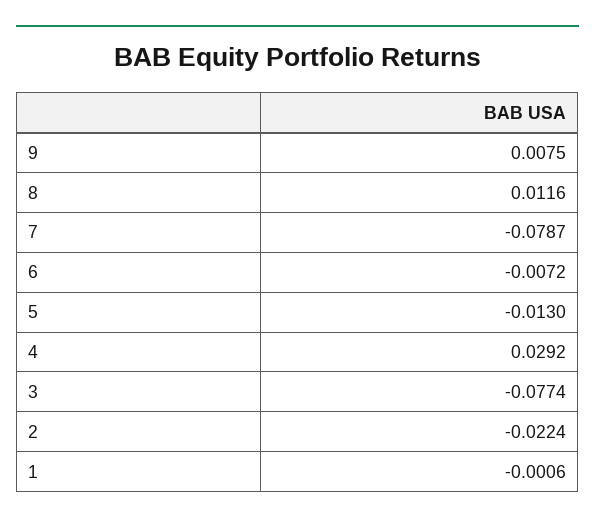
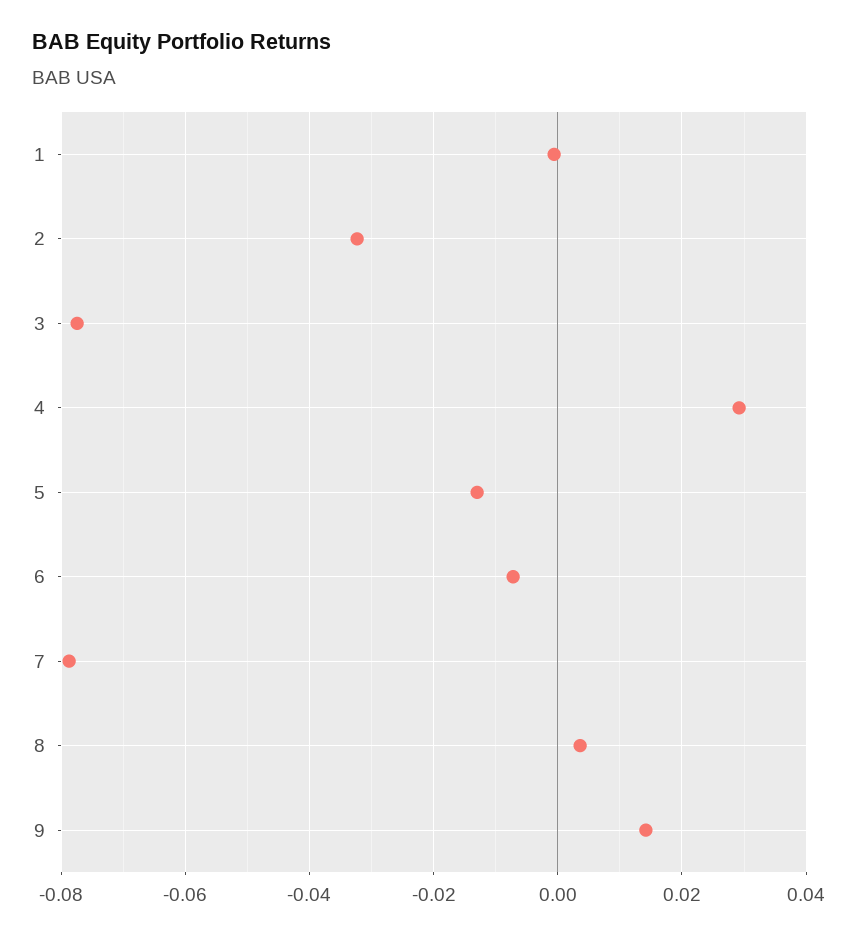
9: 0.0075 -> 0.014
8: 0.0116 -> 0.004
2: -0.0224 -> -0.032

